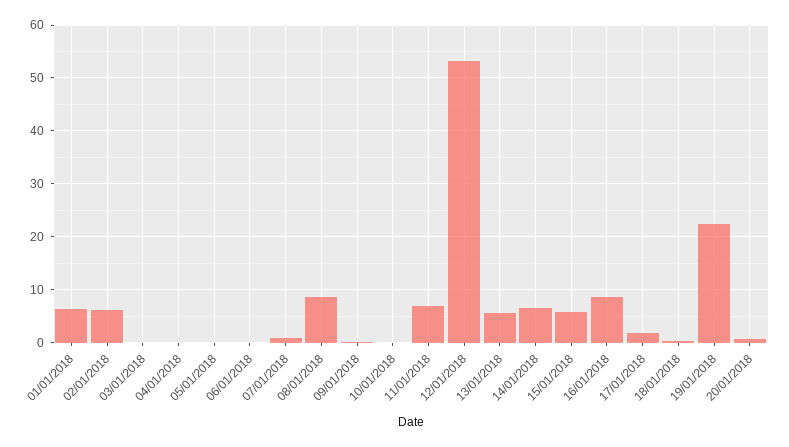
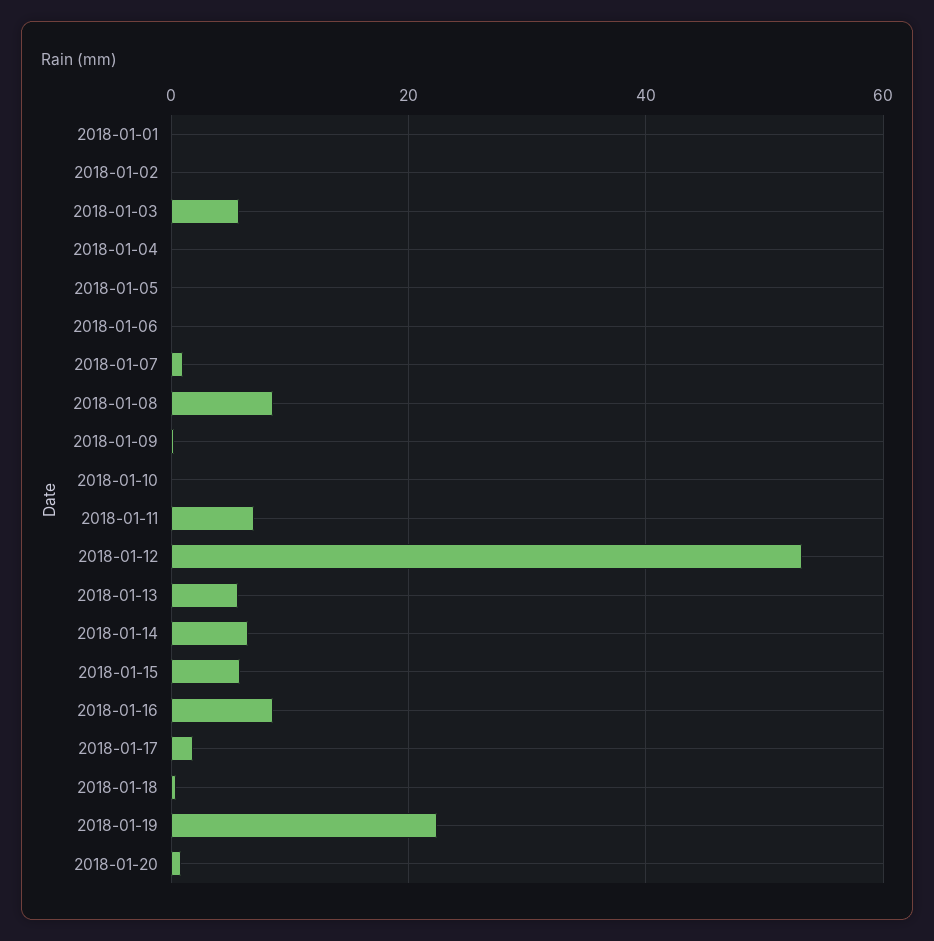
01/01/2018: 6 -> 0
02/01/2018: 6 -> 0
03/01/2018: 0 -> 6

